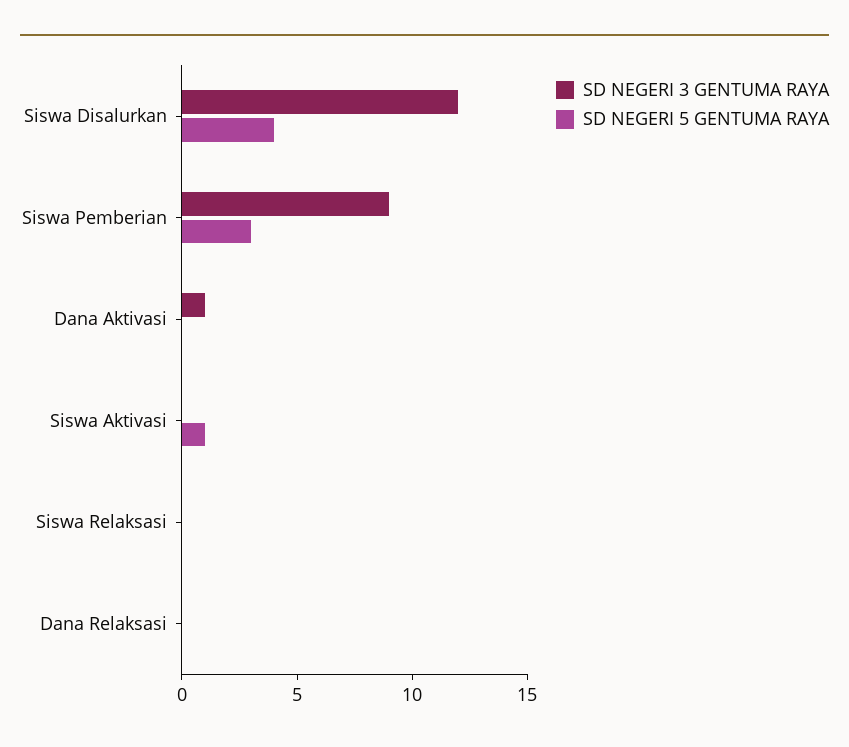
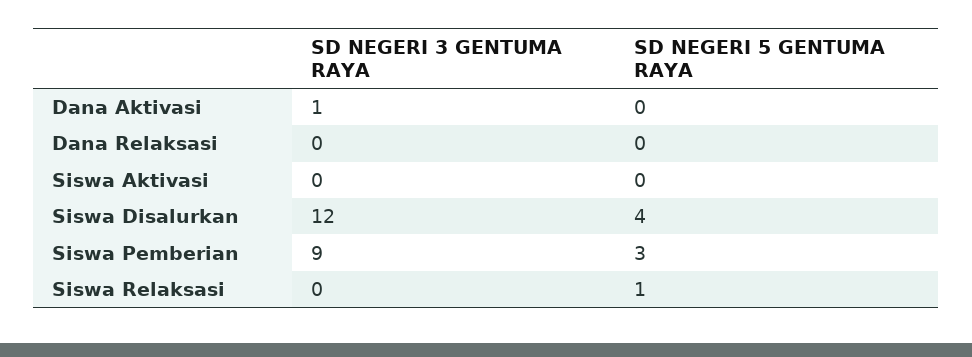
SD NEGERI 5 GENTUMA RAYA, Siswa Aktivasi: 1 -> 0
SD NEGERI 5 GENTUMA RAYA, Siswa Relaksasi: 0 -> 1

